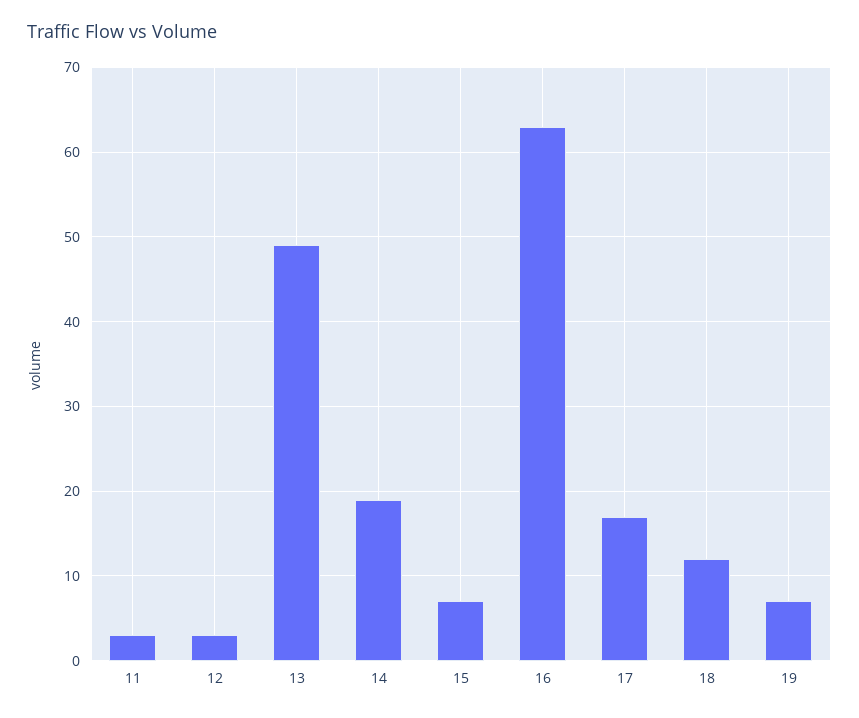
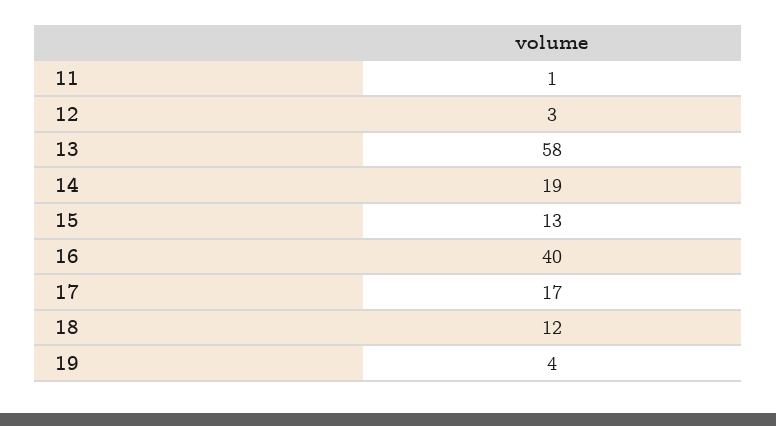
11: 3 -> 1
13: 49 -> 58
15: 7 -> 13
16: 63 -> 40
19: 7 -> 4

